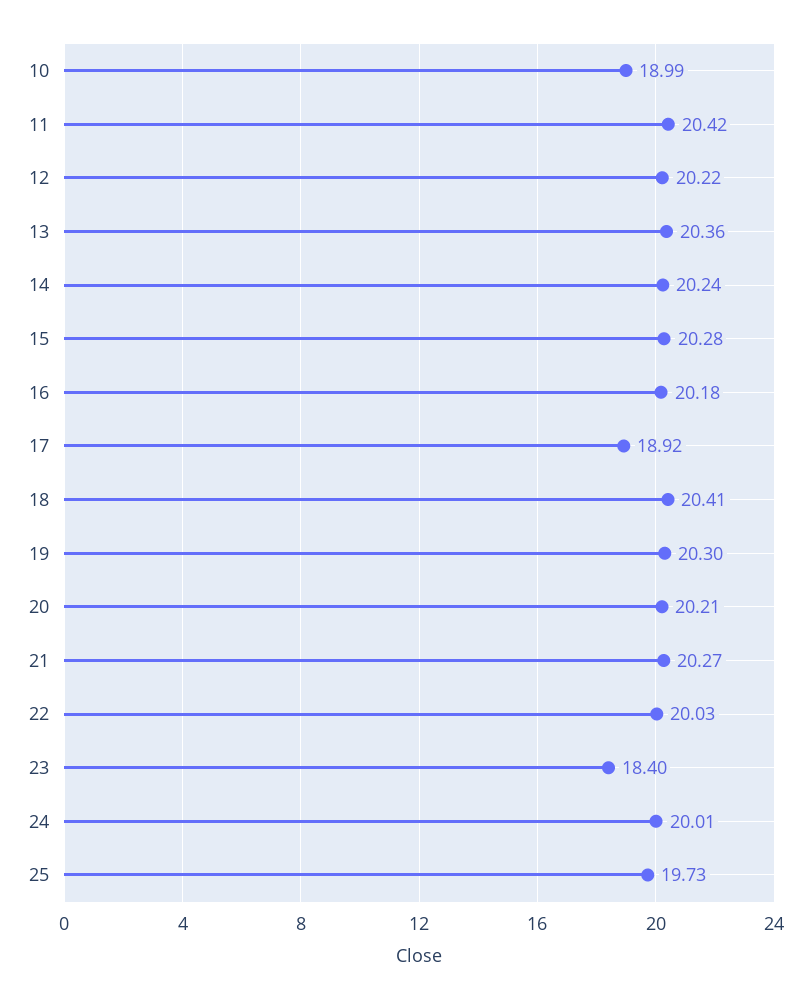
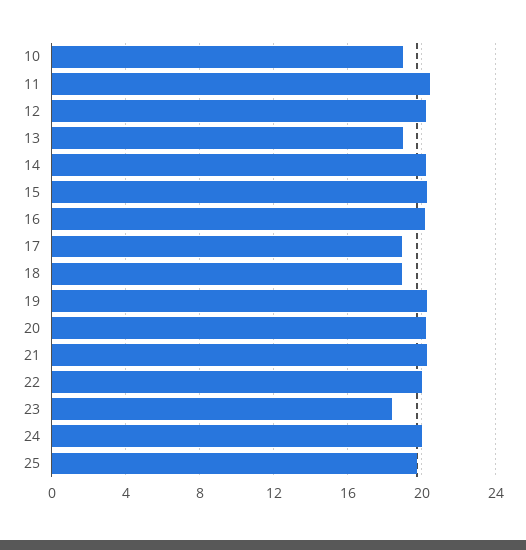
13: 20.36 -> 19
18: 20.41 -> 19

